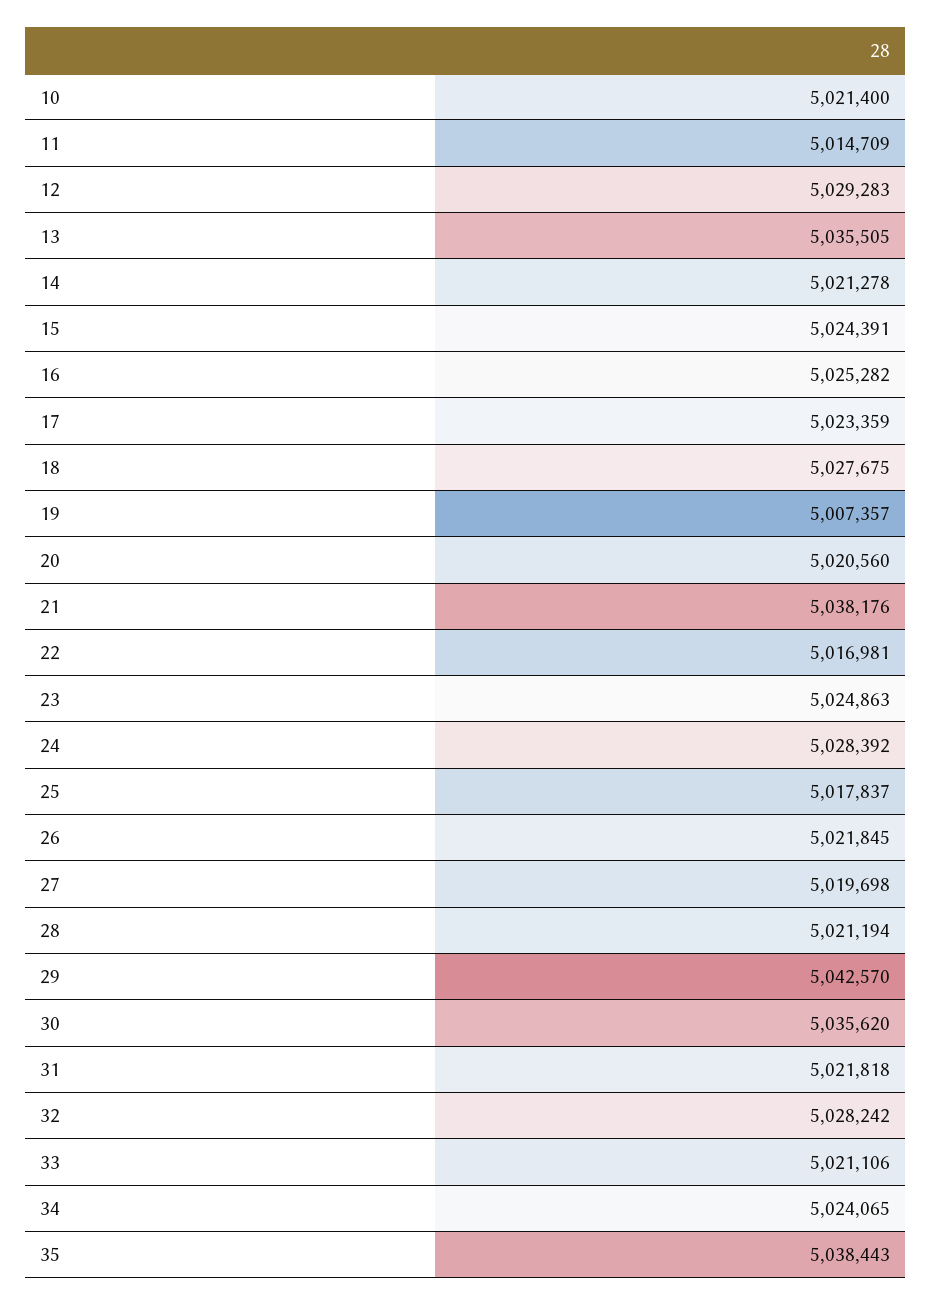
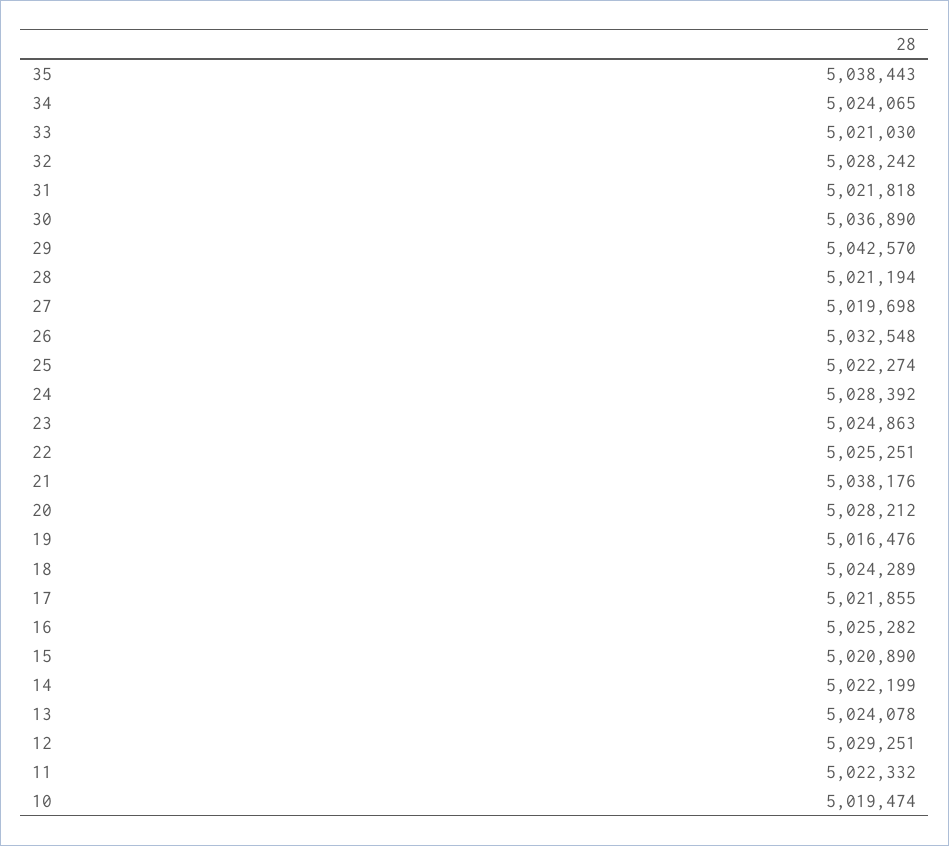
10: 5021400 -> 5019474
11: 5014709 -> 5022332
12: 5029283 -> 5029251
13: 5035505 -> 5024078
14: 5021278 -> 5022199
15: 5024391 -> 5020890
17: 5023359 -> 5021855
18: 5027675 -> 5024289
19: 5007357 -> 5016476
20: 5020560 -> 5028212
22: 5016981 -> 5025251
25: 5017837 -> 5022274
26: 5021845 -> 5032548
30: 5035620 -> 5036890
33: 5021106 -> 5021030

